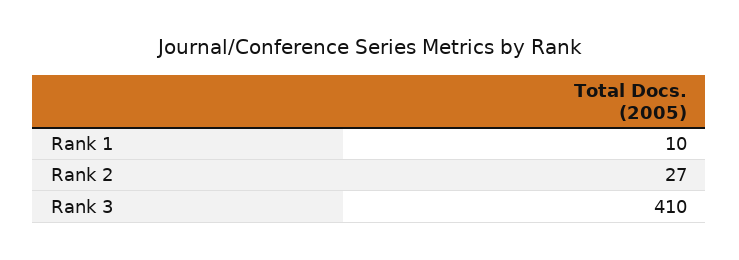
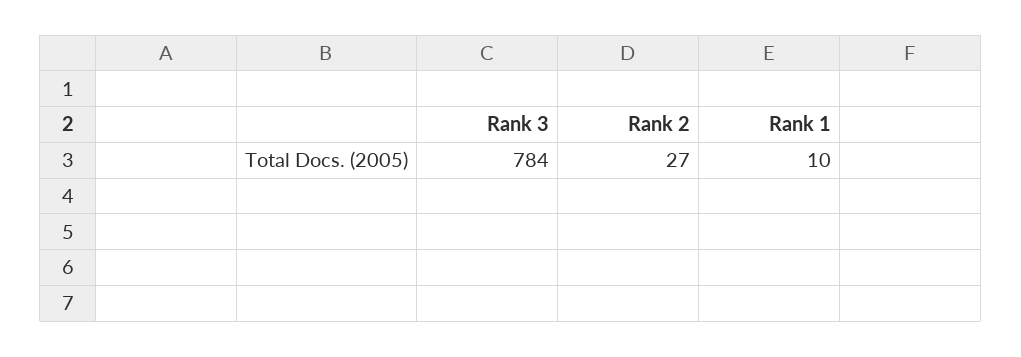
Rank 3: 410 -> 784

